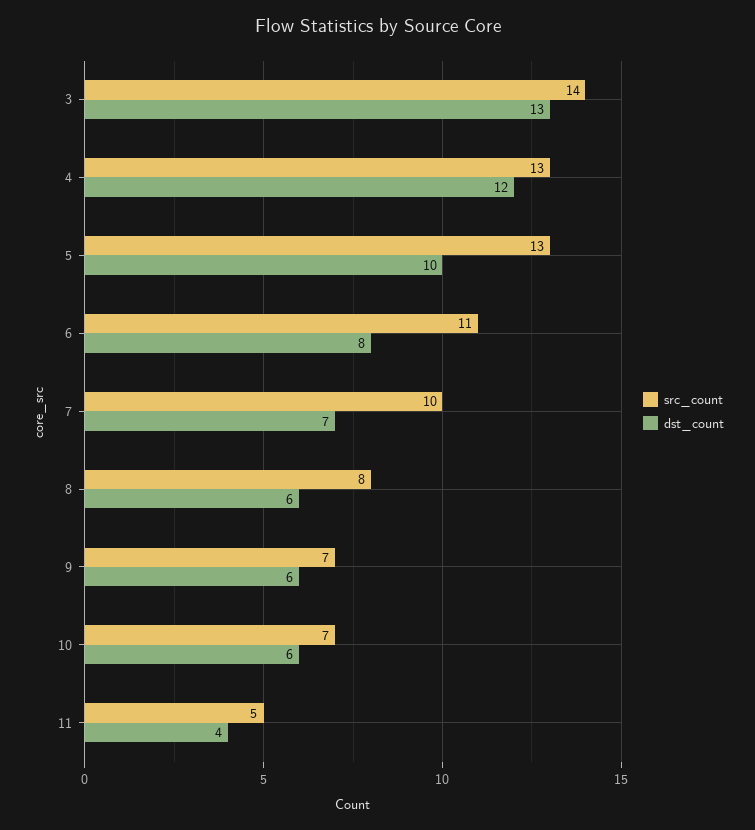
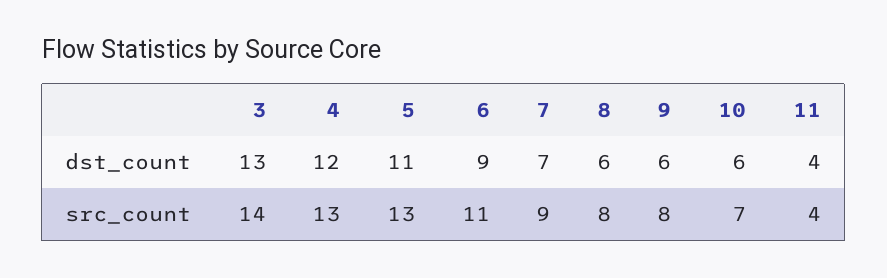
dst_count, 5: 10 -> 11
dst_count, 6: 8 -> 9
src_count, 7: 10 -> 9
src_count, 9: 7 -> 8
src_count, 11: 5 -> 4

